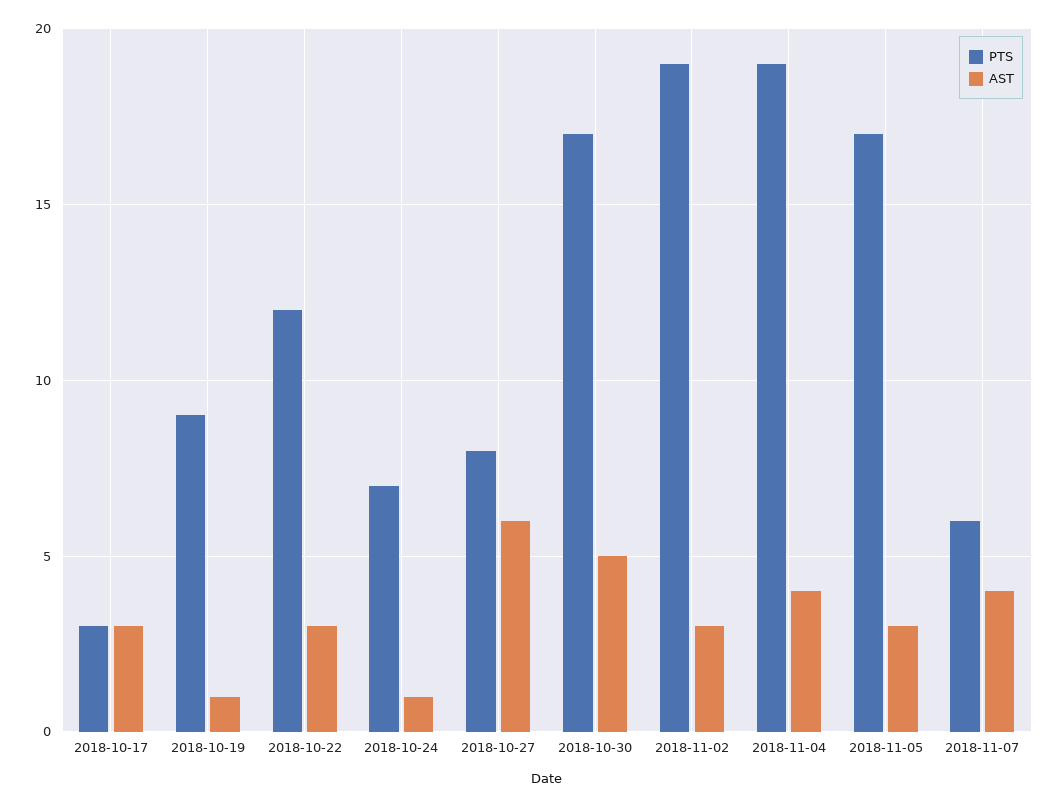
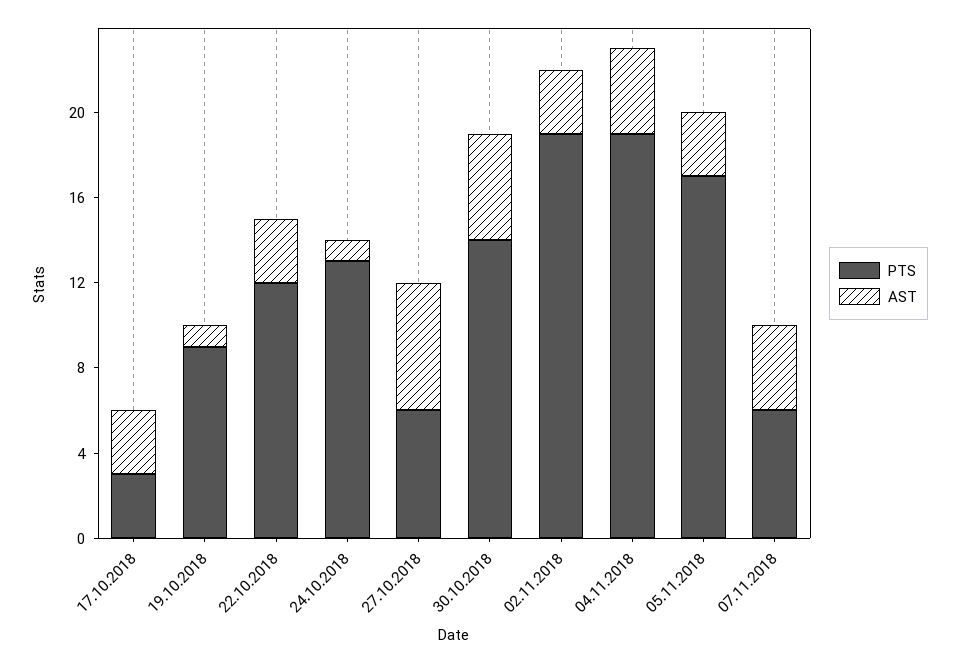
PTS, 2018-10-24: 7 -> 13
PTS, 2018-10-27: 8 -> 6
PTS, 2018-10-30: 17 -> 14

